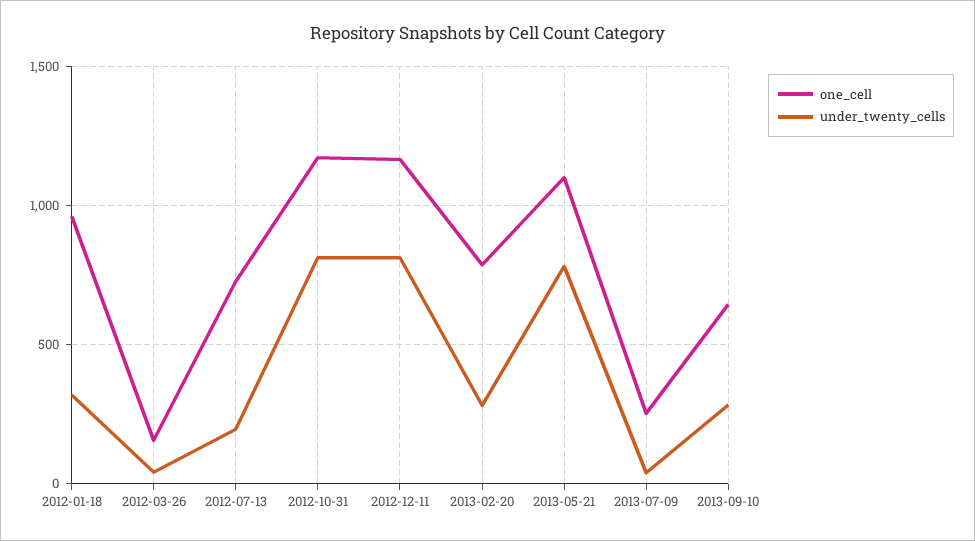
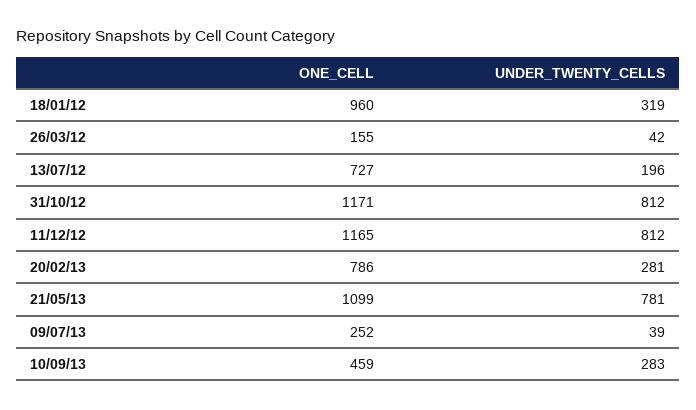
one_cell, 2013-09-10: 650 -> 459

